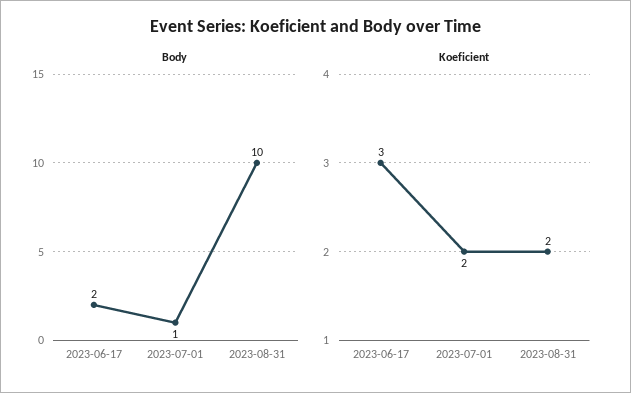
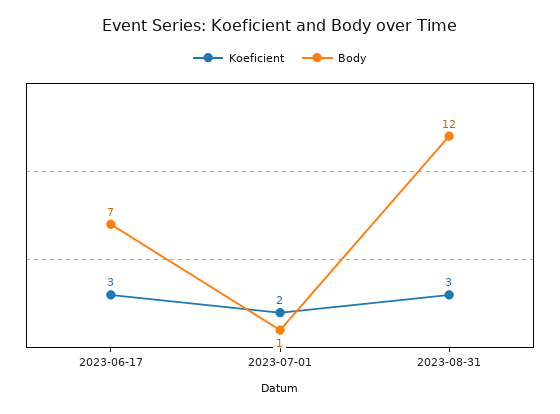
Body, 2023-06-17: 2 -> 7
Body, 2023-08-31: 10 -> 12
Koeficient, 2023-08-31: 2 -> 3

